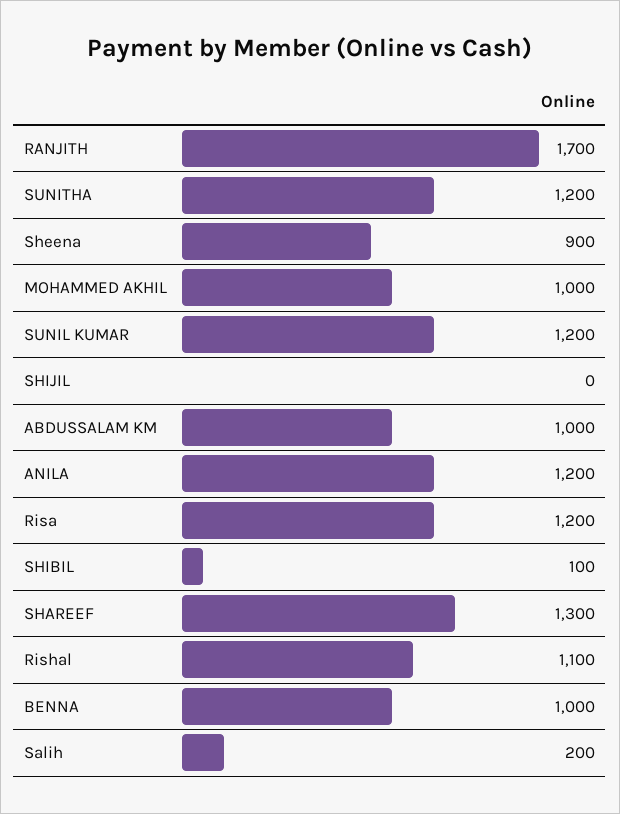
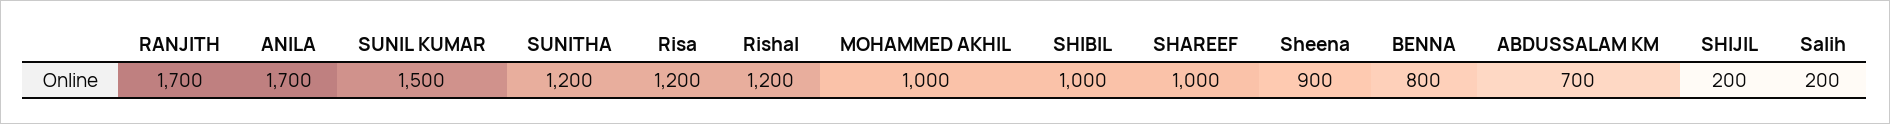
SUNIL KUMAR: 1200 -> 1500
SHIJIL: 0 -> 200
ABDUSSALAM KM: 1000 -> 700
ANILA: 1200 -> 1700
SHIBIL: 100 -> 1000
SHAREEF: 1300 -> 1000
Rishal: 1100 -> 1200
BENNA: 1000 -> 800

